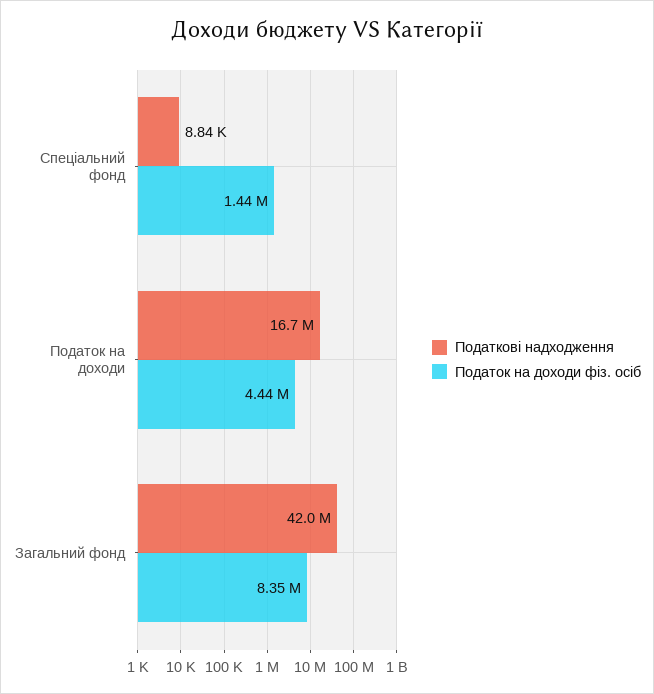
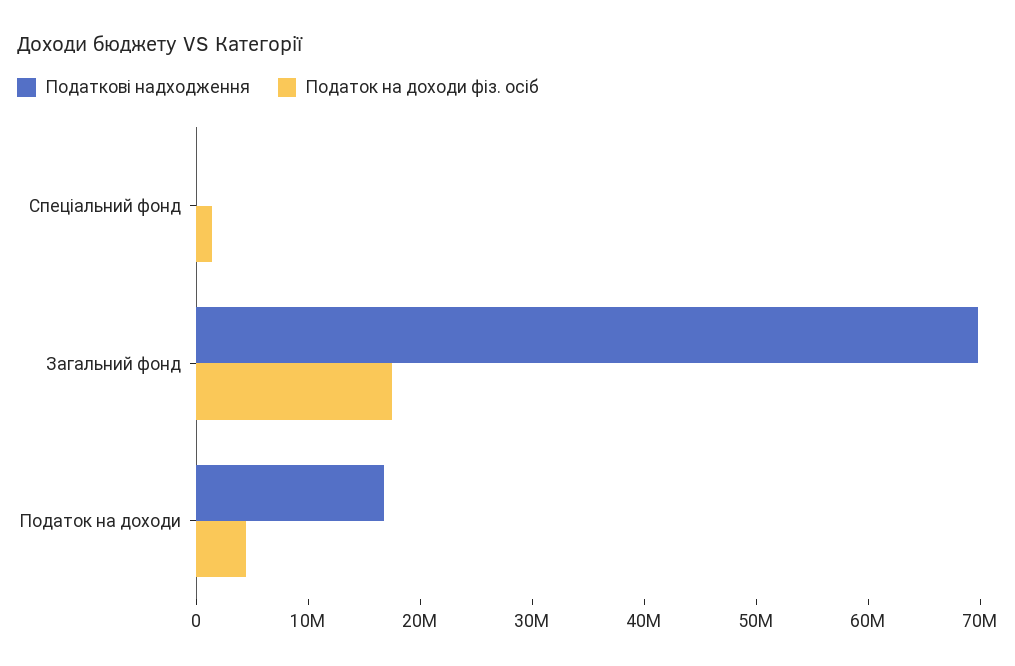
Податкові надходження, Загальний фонд: 42000000 -> 70000000
Податок на доходи фіз. осіб, Загальний фонд: 8350000 -> 18000000

